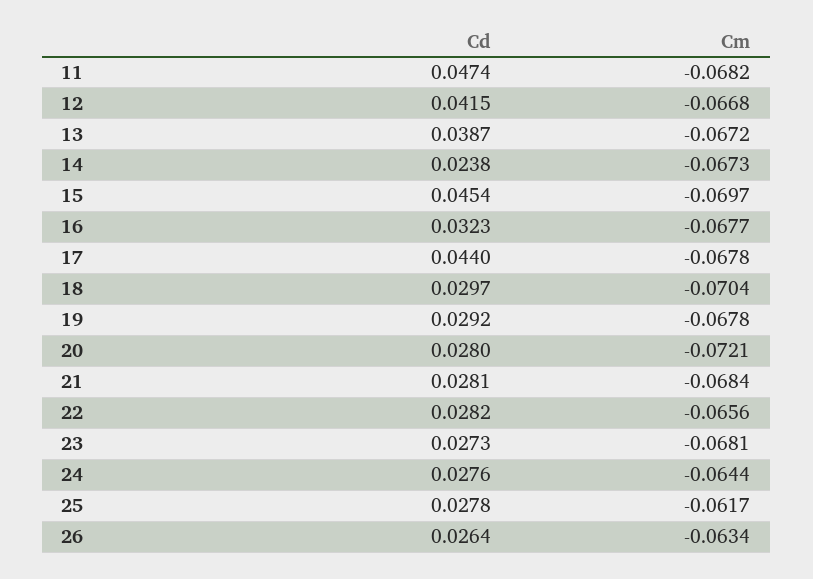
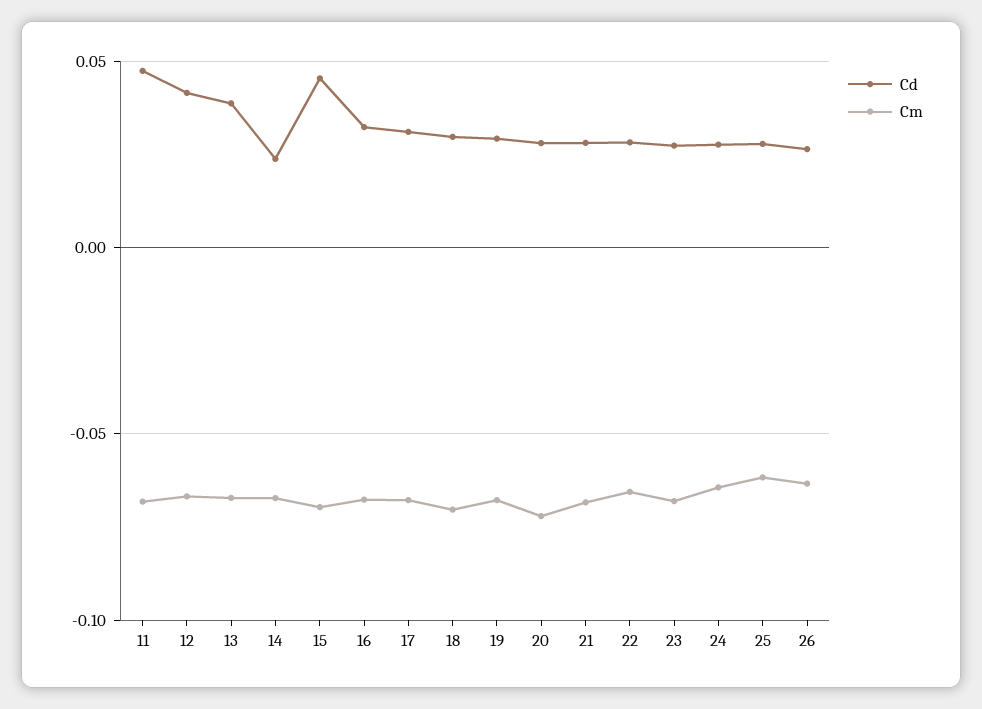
Cd, 17: 0.044 -> 0.03

